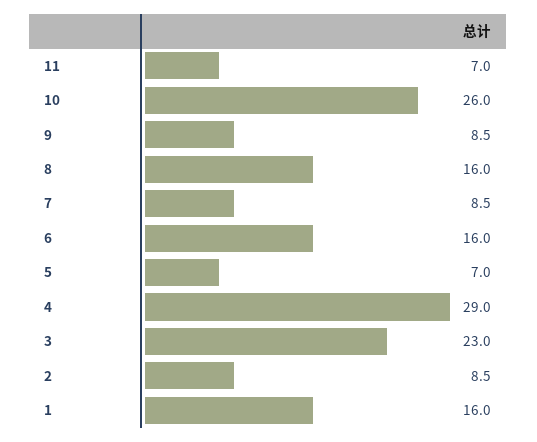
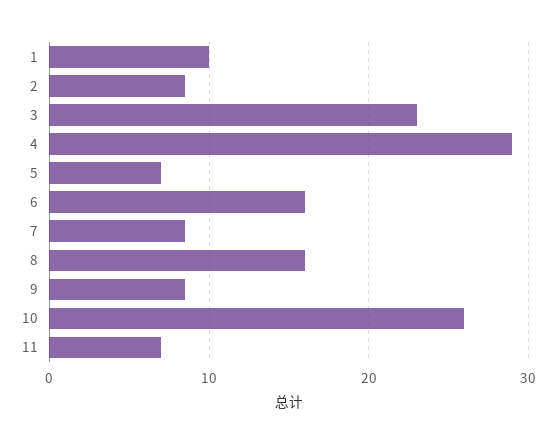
1: 16 -> 10

